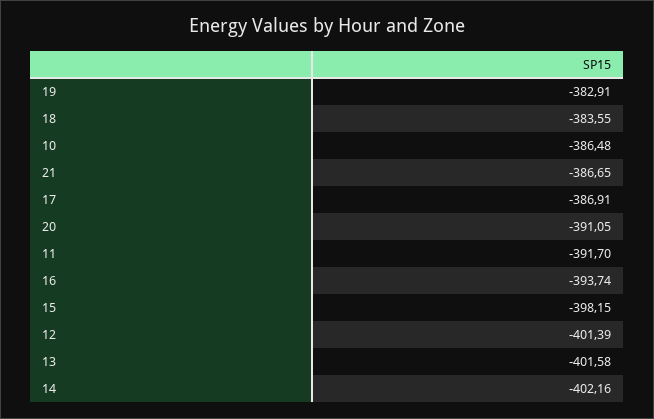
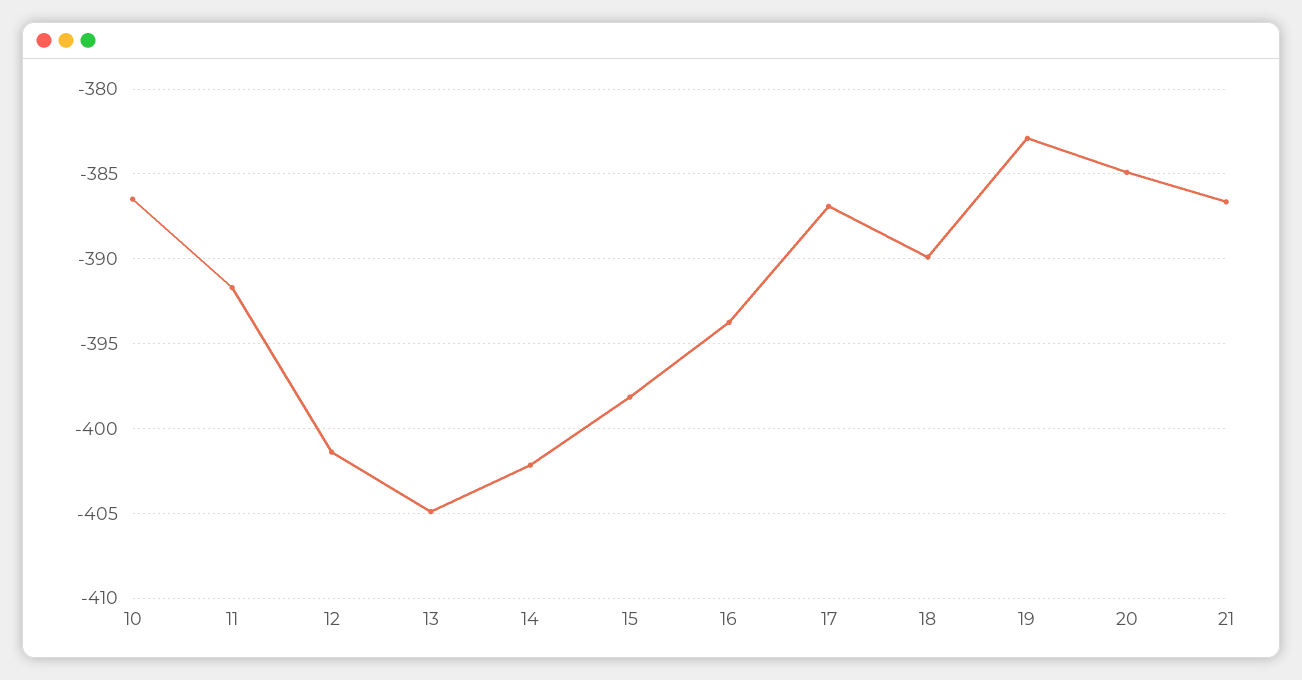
18: -383.55 -> -390
20: -391.05 -> -385
13: -401.58 -> -405

